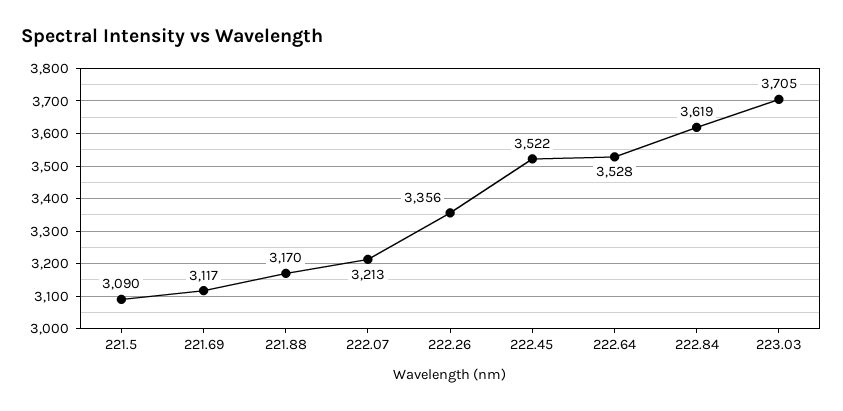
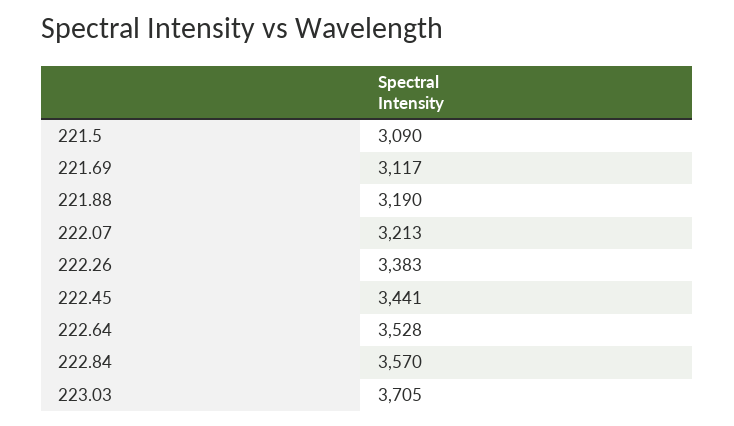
221.88: 3170 -> 3190
222.26: 3356 -> 3383
222.45: 3522 -> 3441
222.84: 3619 -> 3570

